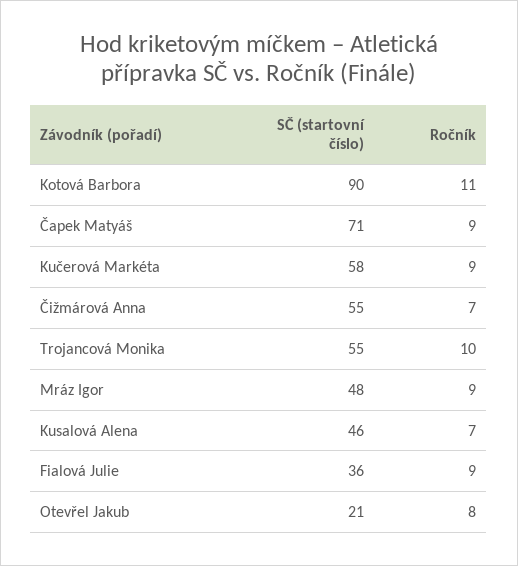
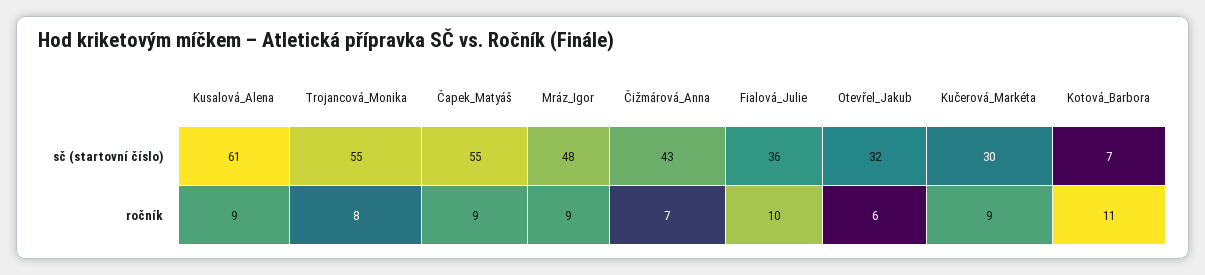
SČ (startovní číslo), Kotová Barbora: 90 -> 7
SČ (startovní číslo), Čapek Matyáš: 71 -> 55
SČ (startovní číslo), Kučerová Markéta: 58 -> 30
SČ (startovní číslo), Čižmárová Anna: 55 -> 43
Ročník, Trojancová Monika: 10 -> 8
SČ (startovní číslo), Kusalová Alena: 46 -> 61
Ročník, Kusalová Alena: 7 -> 9
Ročník, Fialová Julie: 9 -> 10
SČ (startovní číslo), Otevřel Jakub: 21 -> 32
Ročník, Otevřel Jakub: 8 -> 6

